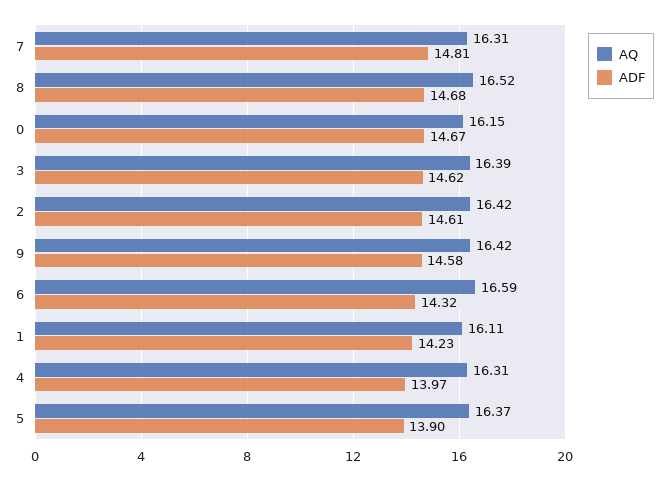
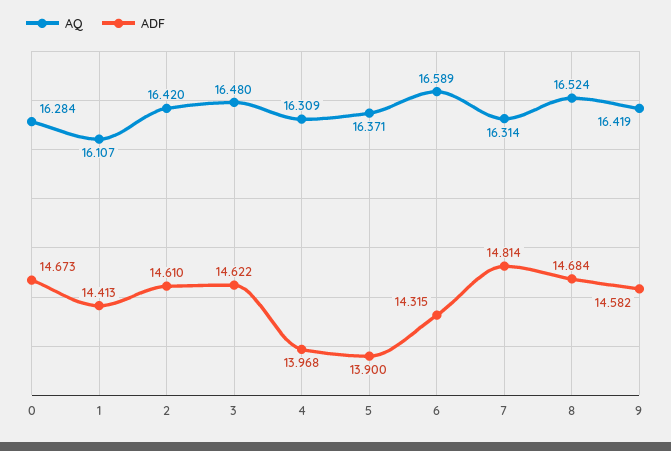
AQ, 0: 16.15 -> 16.284
AQ, 3: 16.39 -> 16.48
ADF, 1: 14.23 -> 14.413

